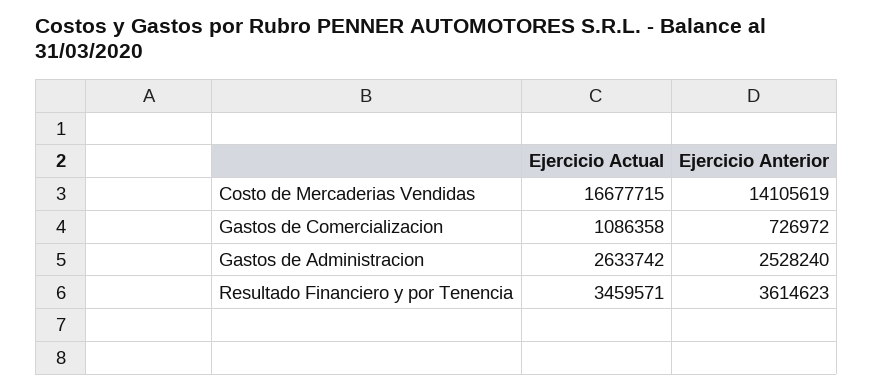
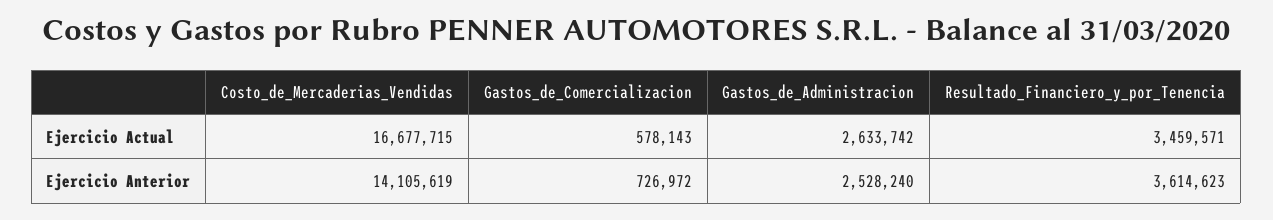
Ejercicio Actual, Gastos de Comercializacion: 1086358 -> 578143

